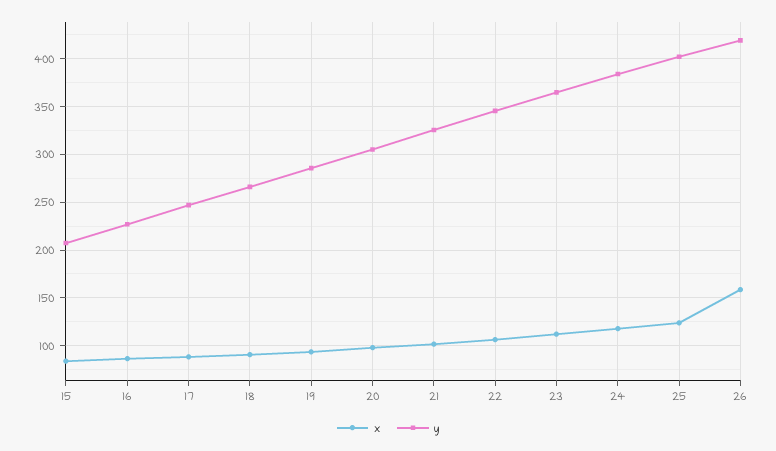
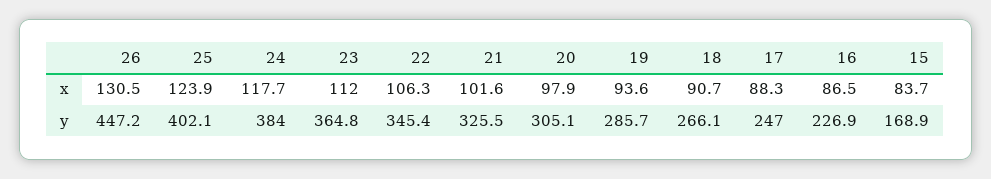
y, 15: 210 -> 168.9
x, 26: 160 -> 130.5
y, 26: 420 -> 447.2

